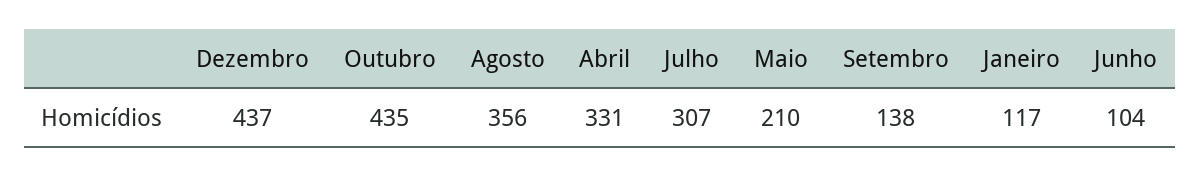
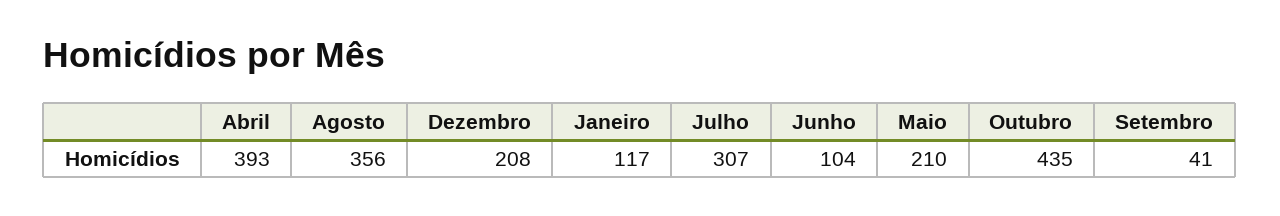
Dezembro: 437 -> 208
Abril: 331 -> 393
Setembro: 138 -> 41

